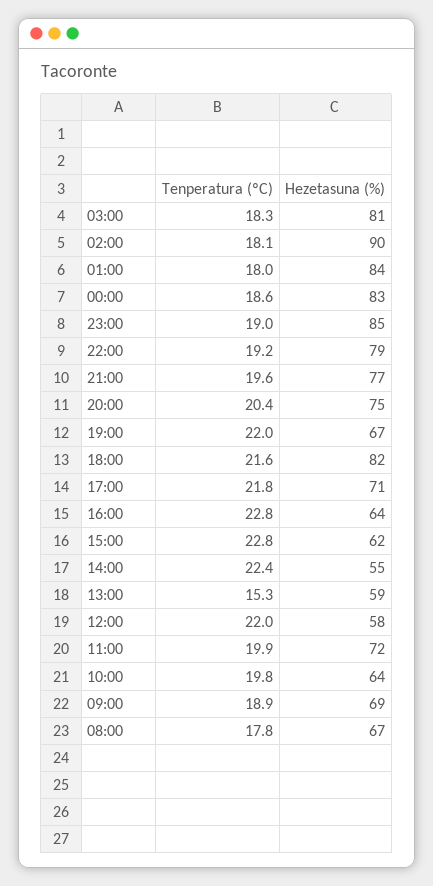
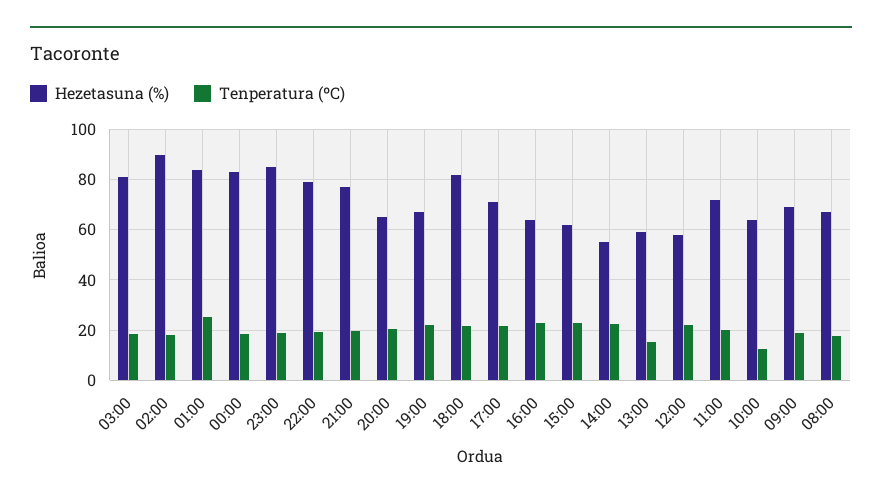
Tenperatura (ºC), 01:00: 18 -> 25
Hezetasuna (%), 20:00: 75 -> 65
Tenperatura (ºC), 10:00: 19.8 -> 12.5

